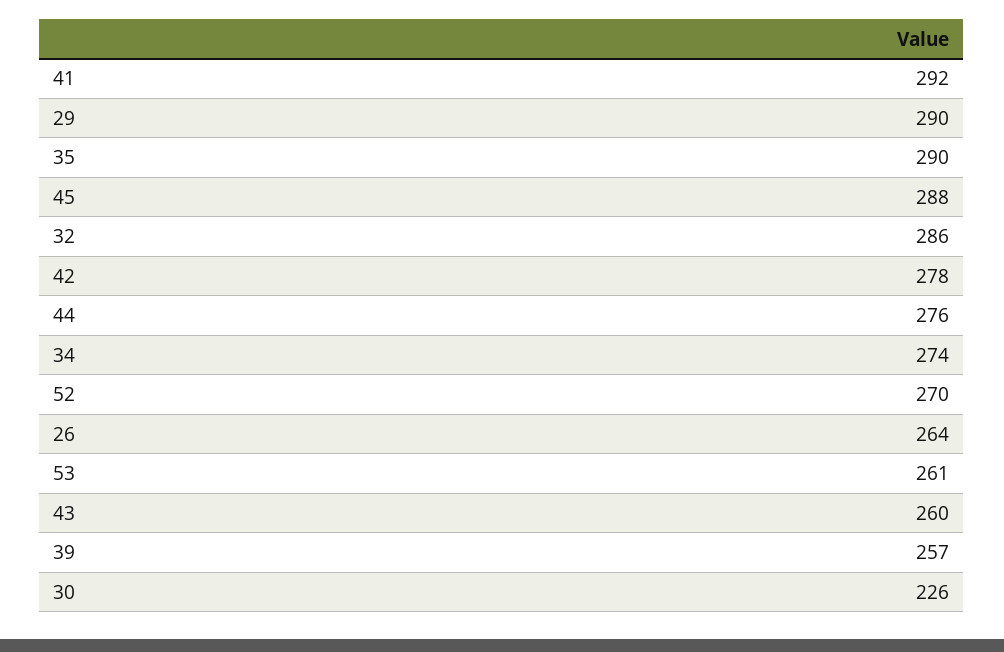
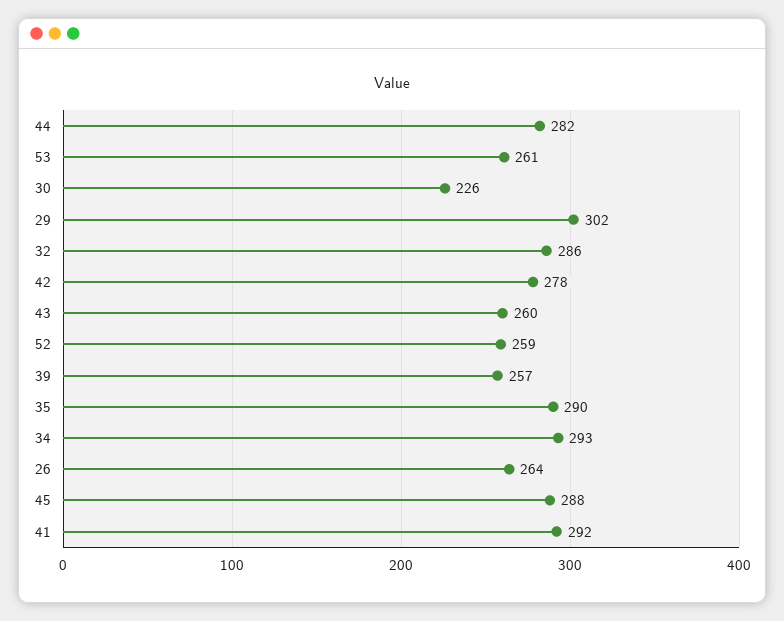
29: 290 -> 302
44: 276 -> 282
34: 274 -> 293
52: 270 -> 259

